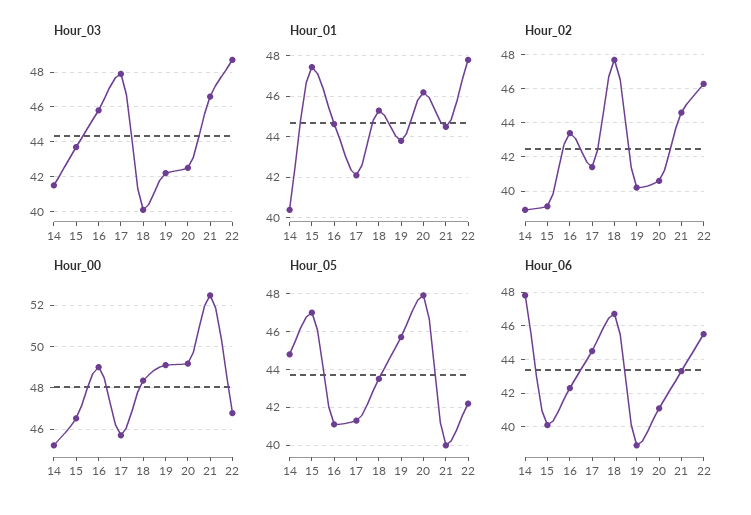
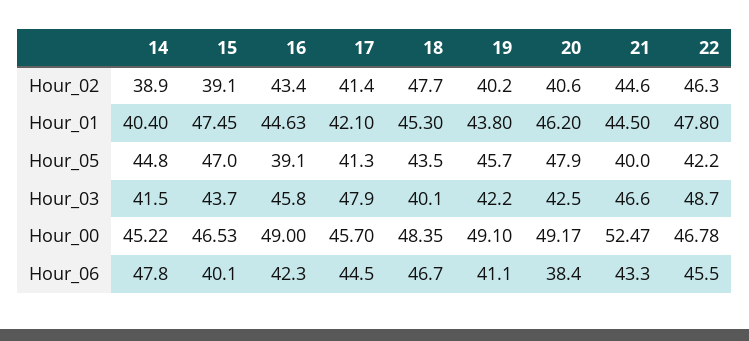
Hour_05, 16: 41 -> 39.1
Hour_06, 19: 39 -> 41.1
Hour_06, 20: 41 -> 38.4

